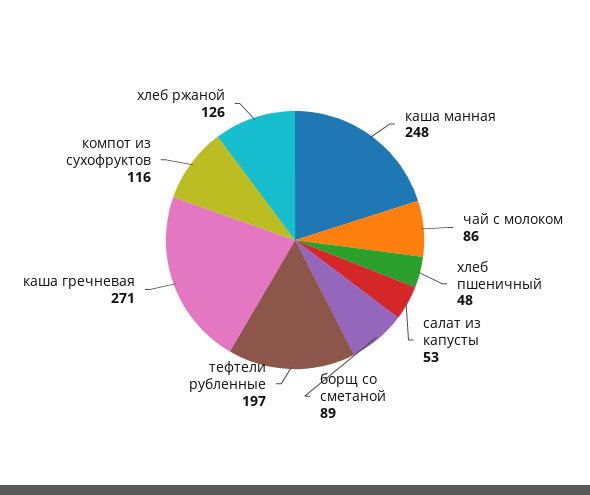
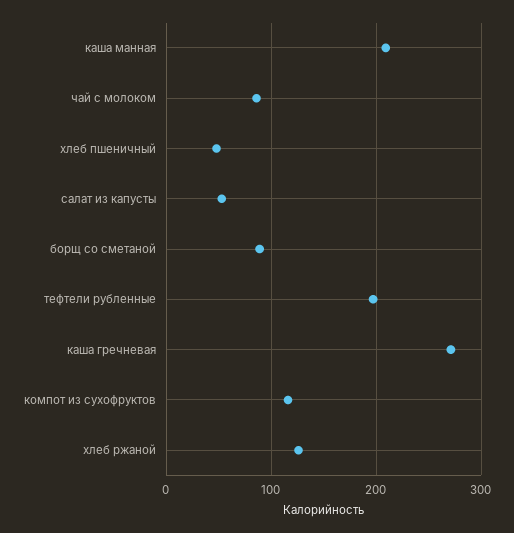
каша манная: 248 -> 210

